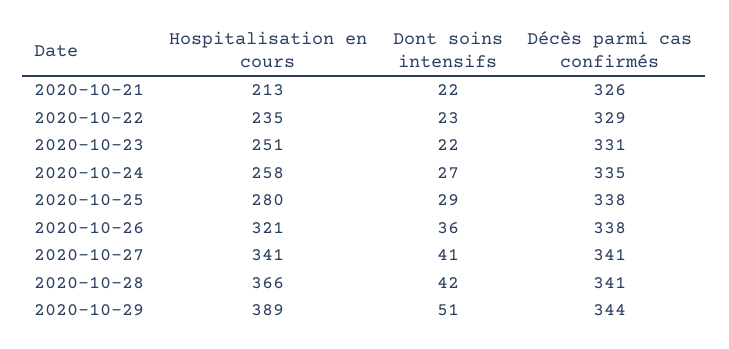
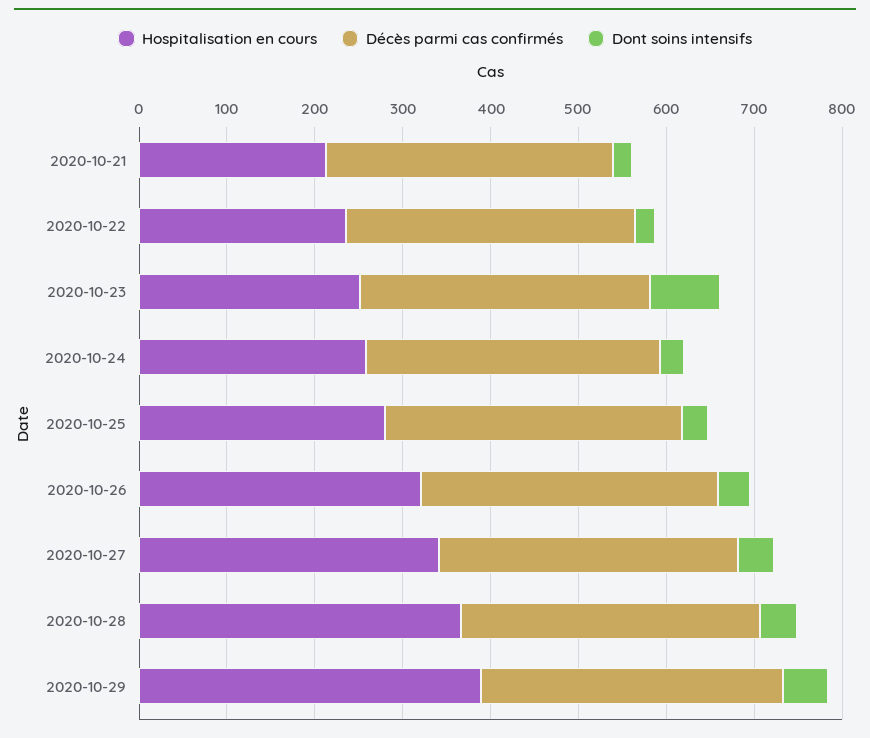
Dont soins intensifs, 2020-10-23: 22 -> 80

